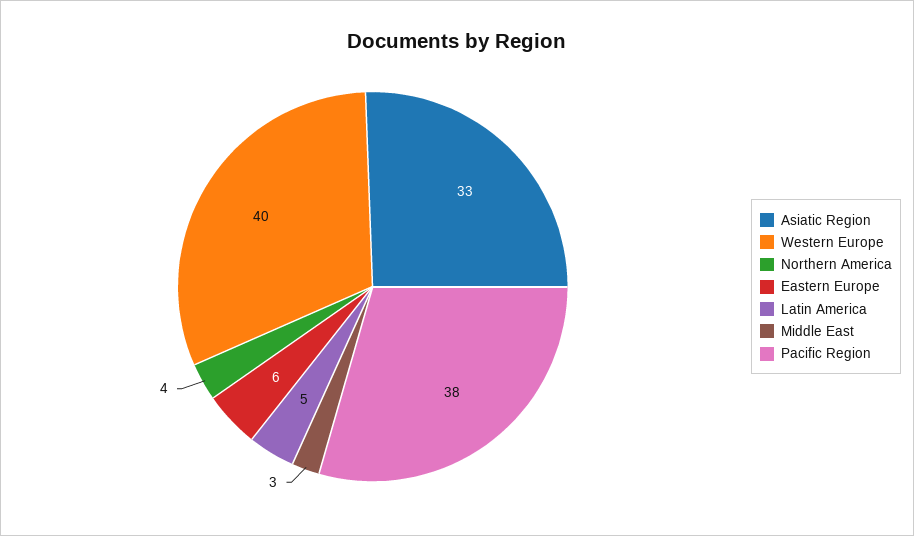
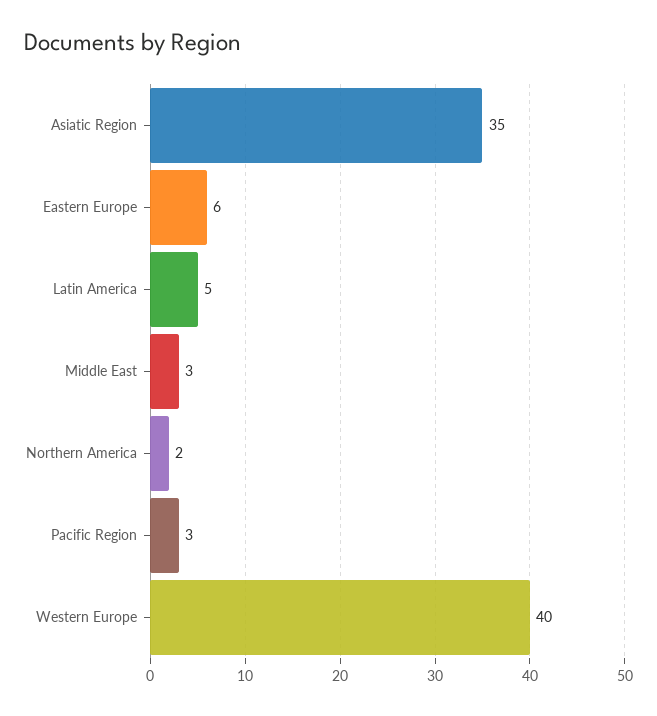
Asiatic Region: 33 -> 35
Northern America: 4 -> 2
Pacific Region: 38 -> 3

